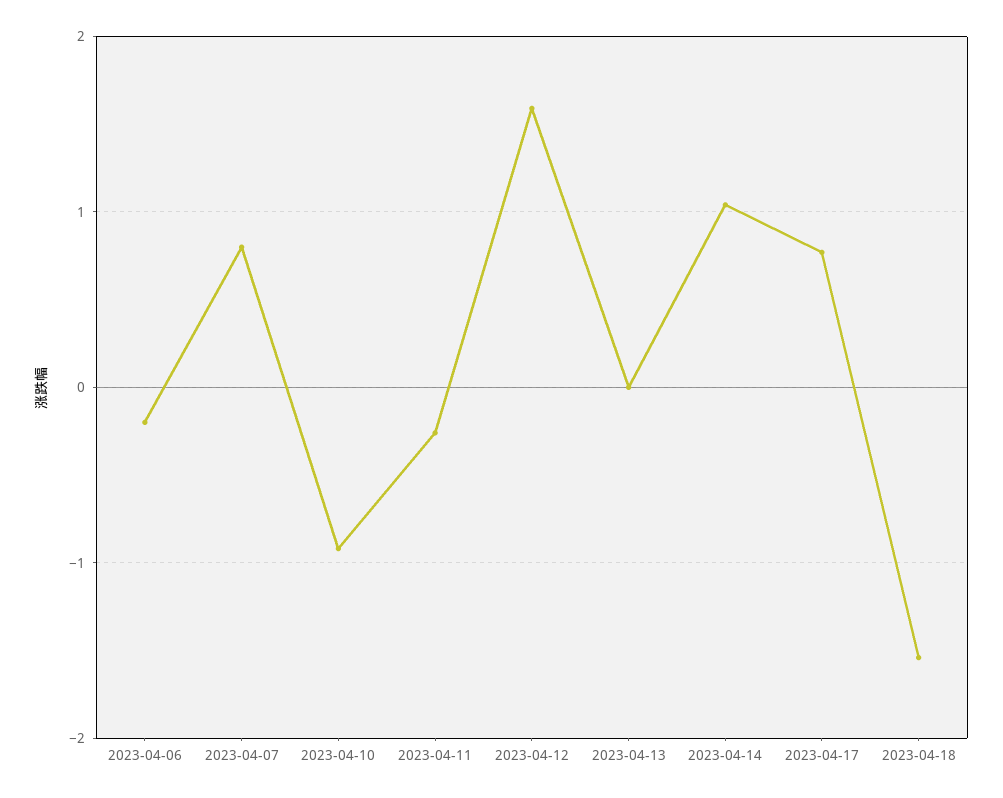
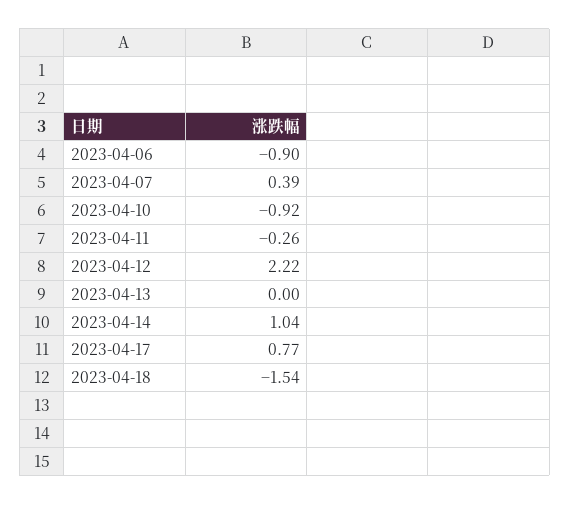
2023-04-06: -0.2 -> -0.9
2023-04-07: 0.8 -> 0.39
2023-04-12: 1.6 -> 2.22

